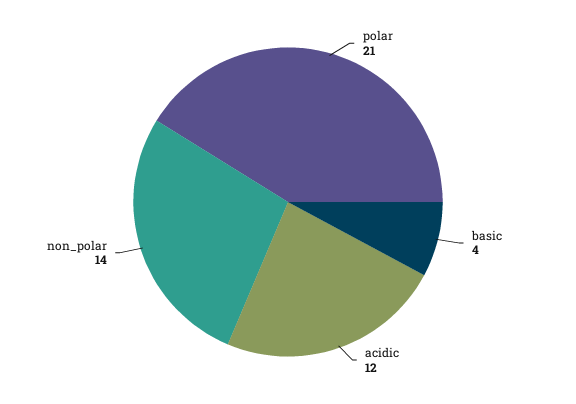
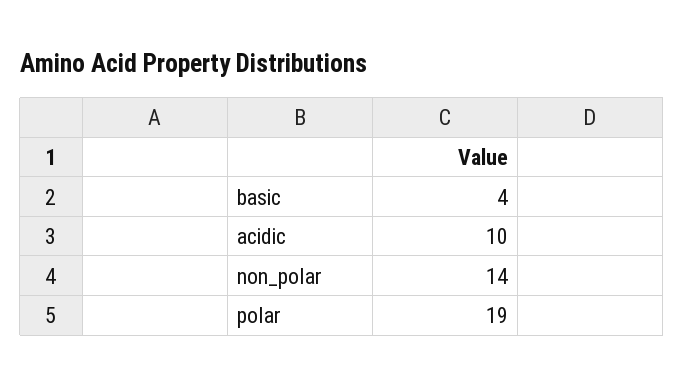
polar: 21 -> 19
acidic: 12 -> 10

